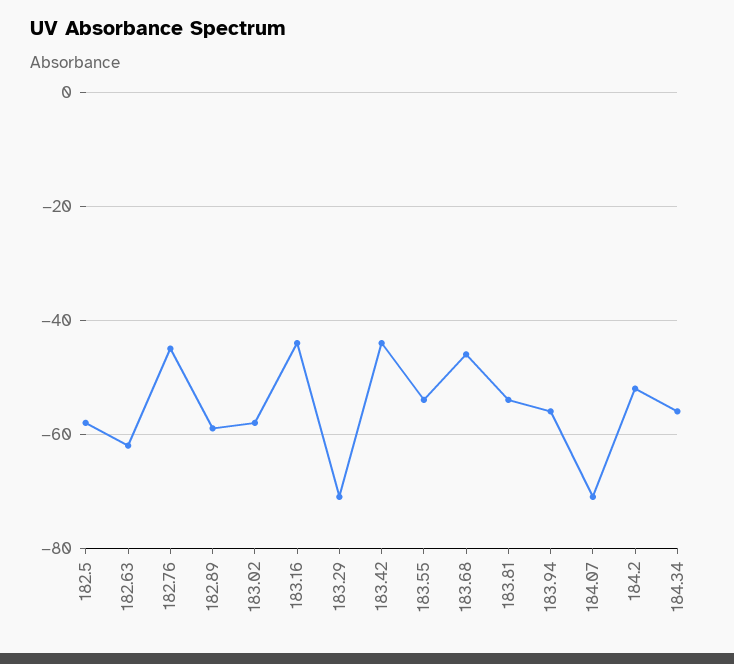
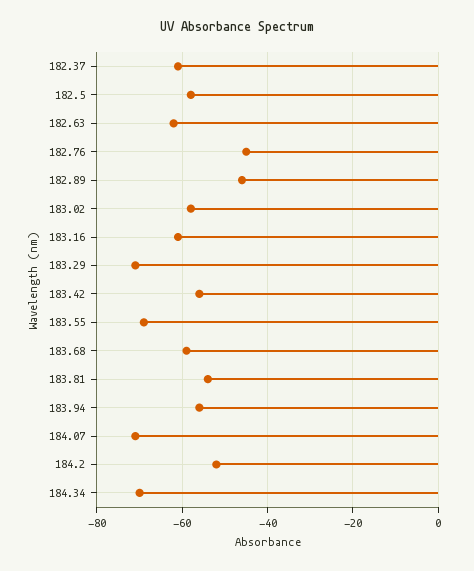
182.89: -60 -> -45
183.16: -45 -> -60
183.42: -45 -> -55
183.55: -55 -> -70
183.68: -45 -> -60
184.34: -55 -> -70
182.37: none -> -60

